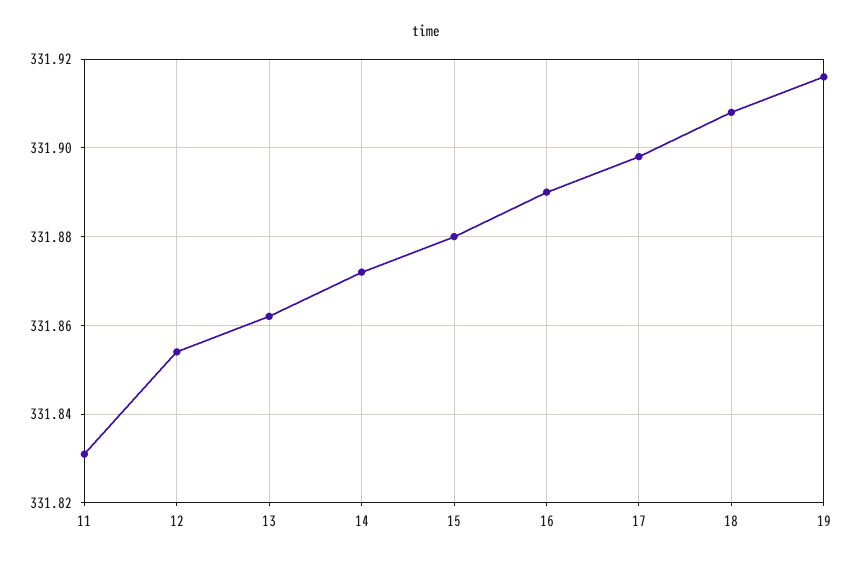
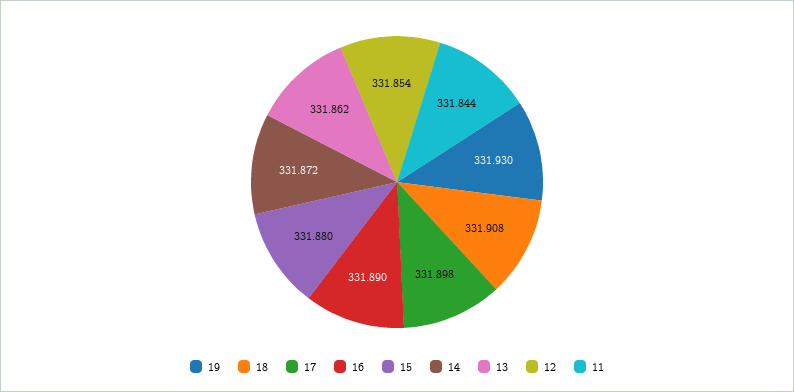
11: 331.83 -> 331.844
19: 331.915 -> 331.93

